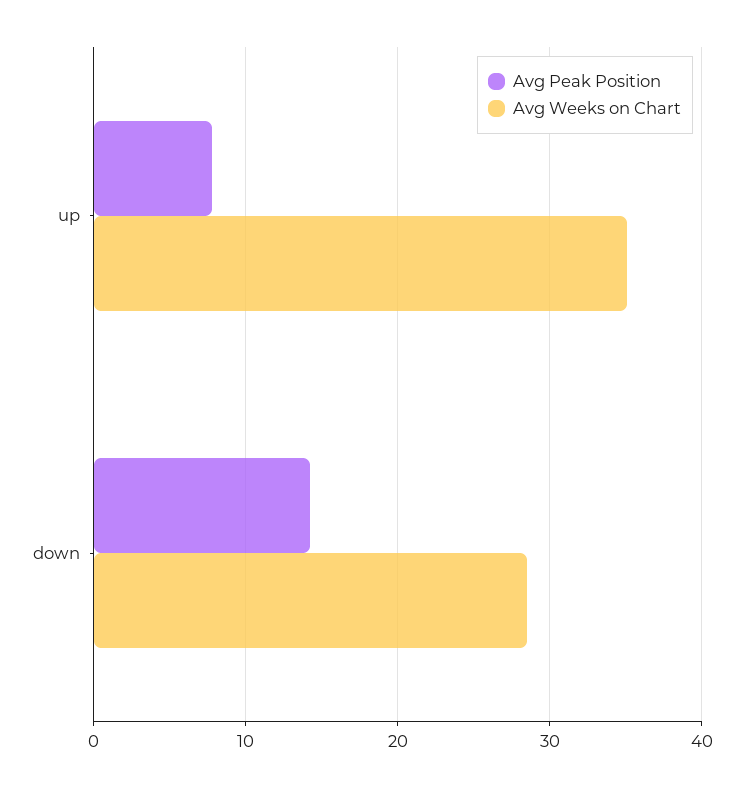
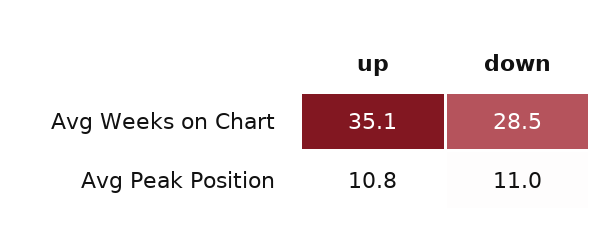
Avg Peak Position, up: 8 -> 10.8
Avg Peak Position, down: 14 -> 11

